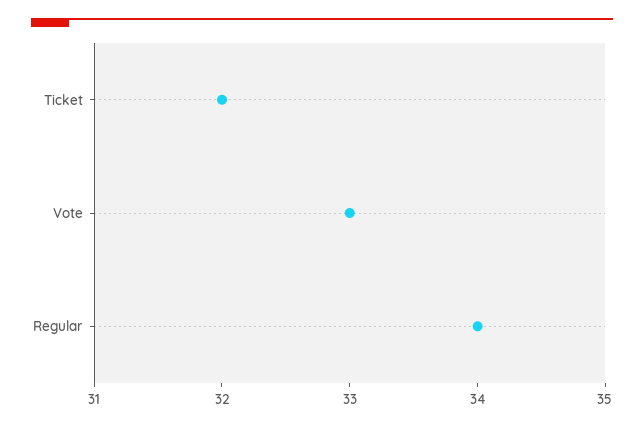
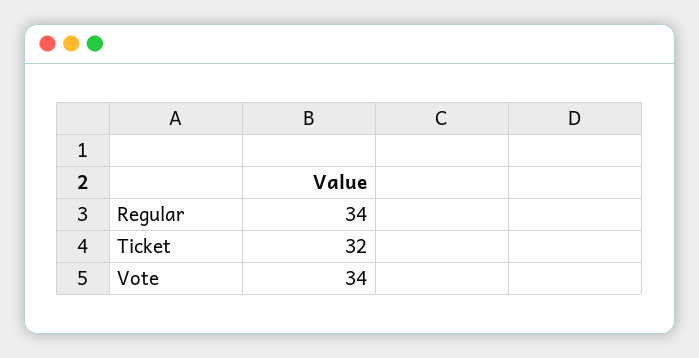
Vote: 33 -> 34

